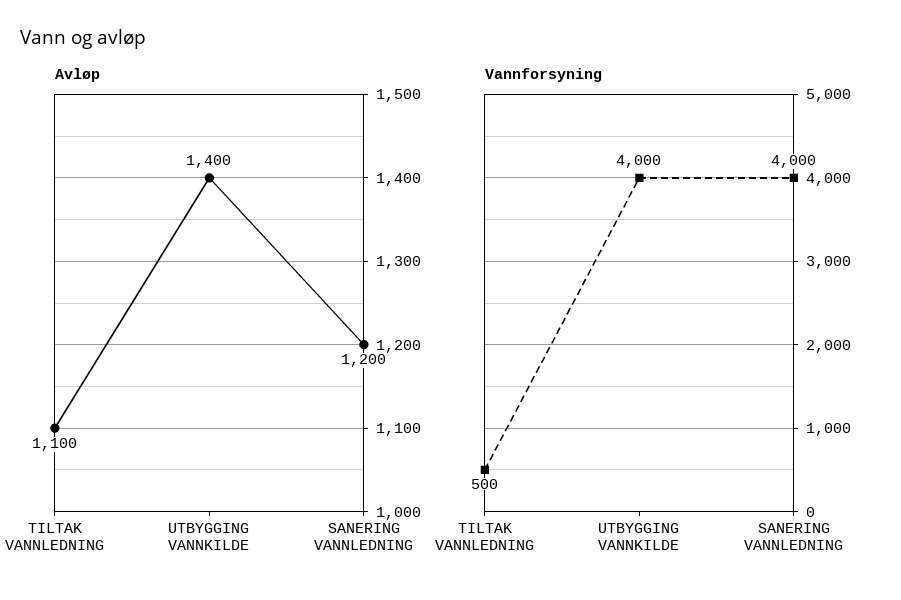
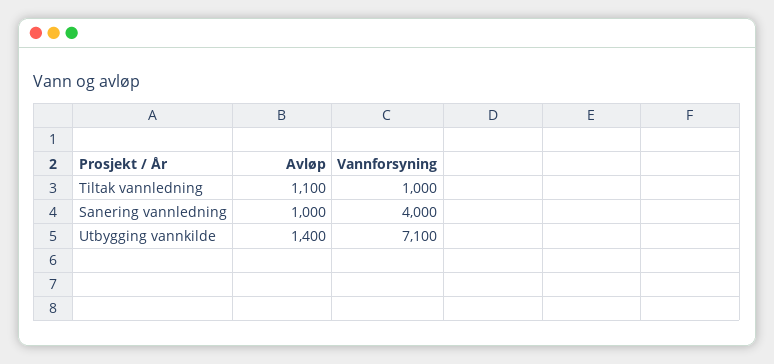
Avløp, SANERING VANNLEDNING: 1200 -> 1000
Vannforsyning, TILTAK VANNLEDNING: 500 -> 1000
Vannforsyning, UTBYGGING VANNKILDE: 4000 -> 7100

